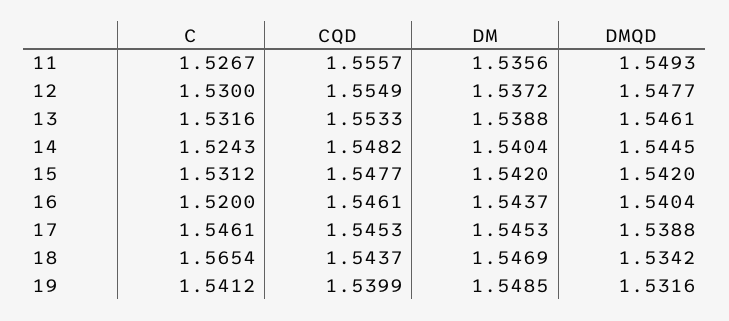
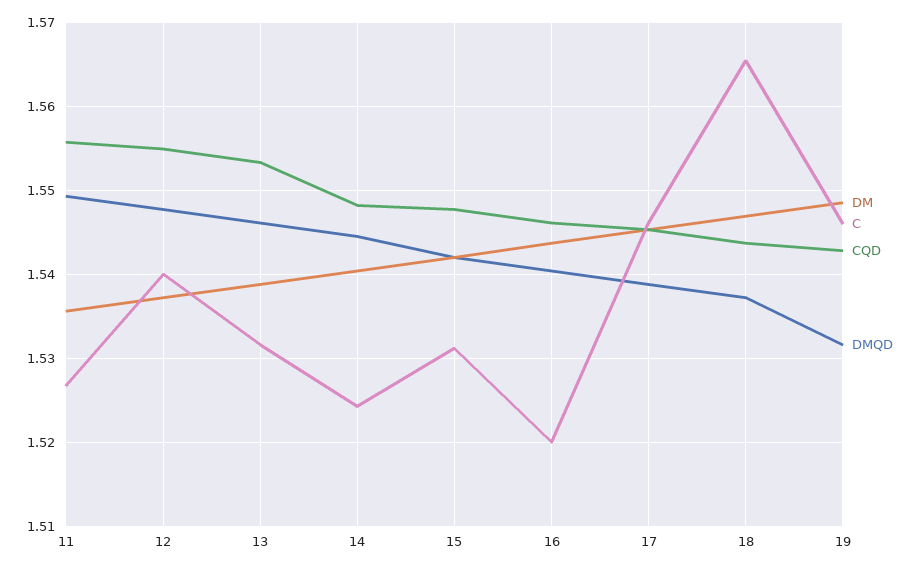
C, 12: 1.53 -> 1.54
DMQD, 18: 1.5342 -> 1.537
C, 19: 1.5412 -> 1.546
CQD, 19: 1.5399 -> 1.543

